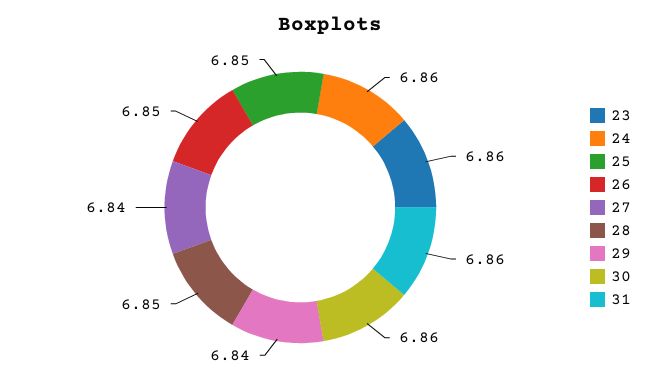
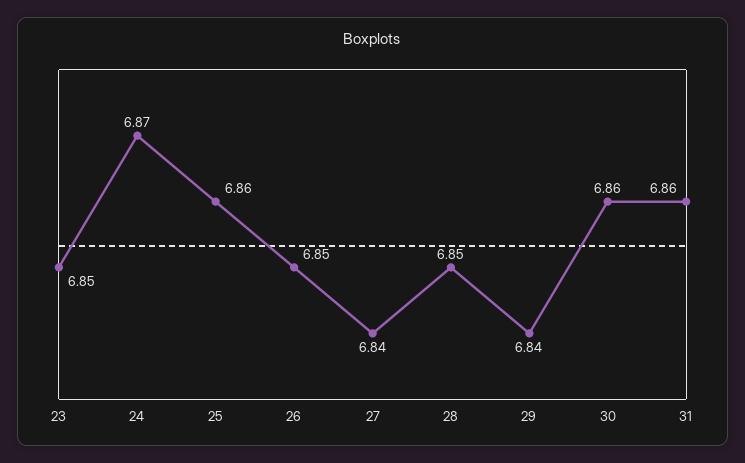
23: 6.86 -> 6.85
24: 6.86 -> 6.87
25: 6.85 -> 6.86

